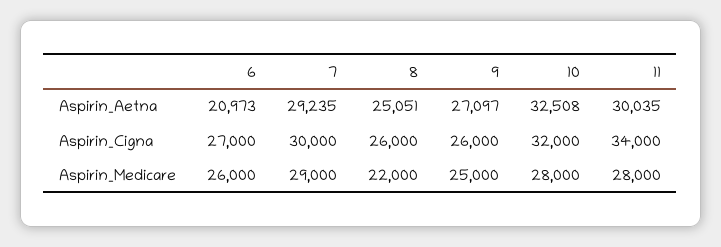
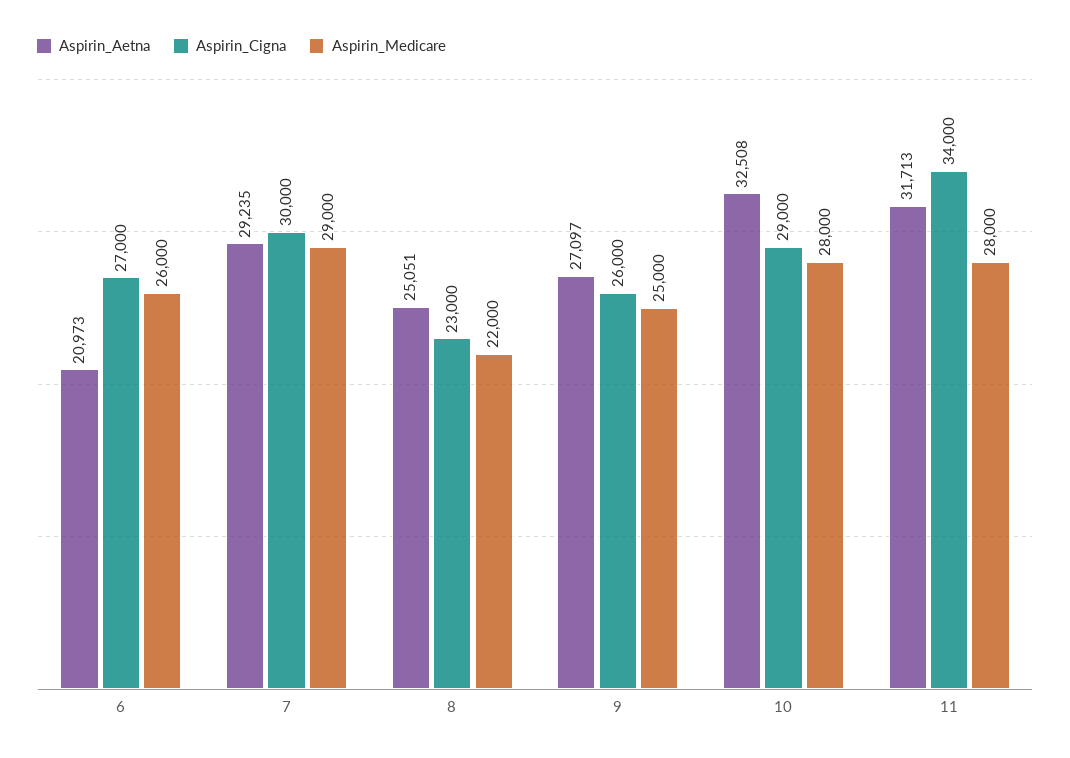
Aspirin_Aetna, 11: 30035 -> 31713
Aspirin_Cigna, 8: 26000 -> 23000
Aspirin_Cigna, 10: 32000 -> 29000

